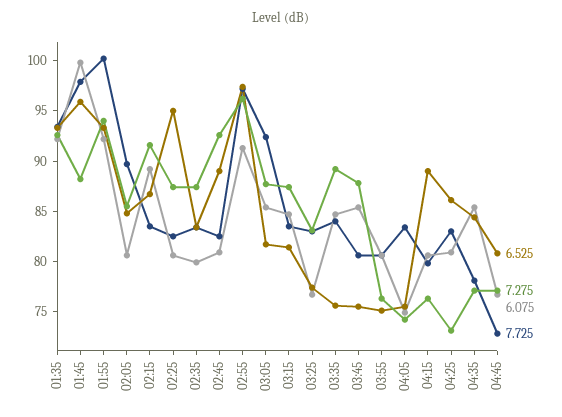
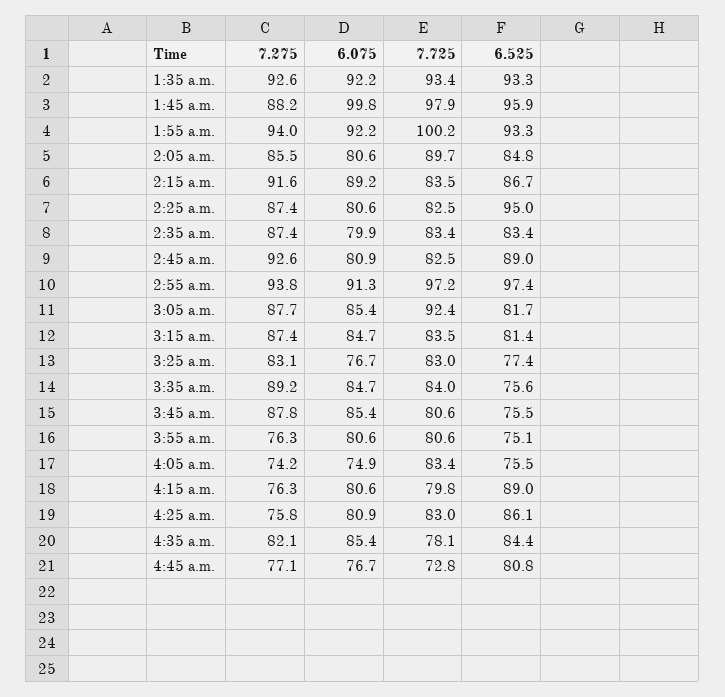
7.275, 02:55: 96 -> 93.8
7.275, 04:25: 73 -> 75.8
7.275, 04:35: 77 -> 82.1

